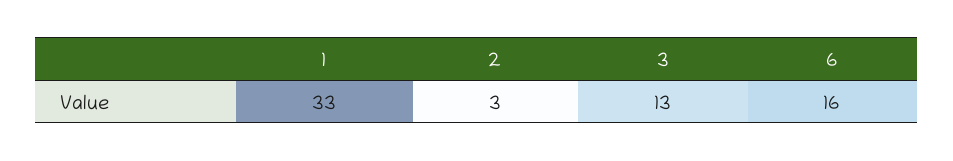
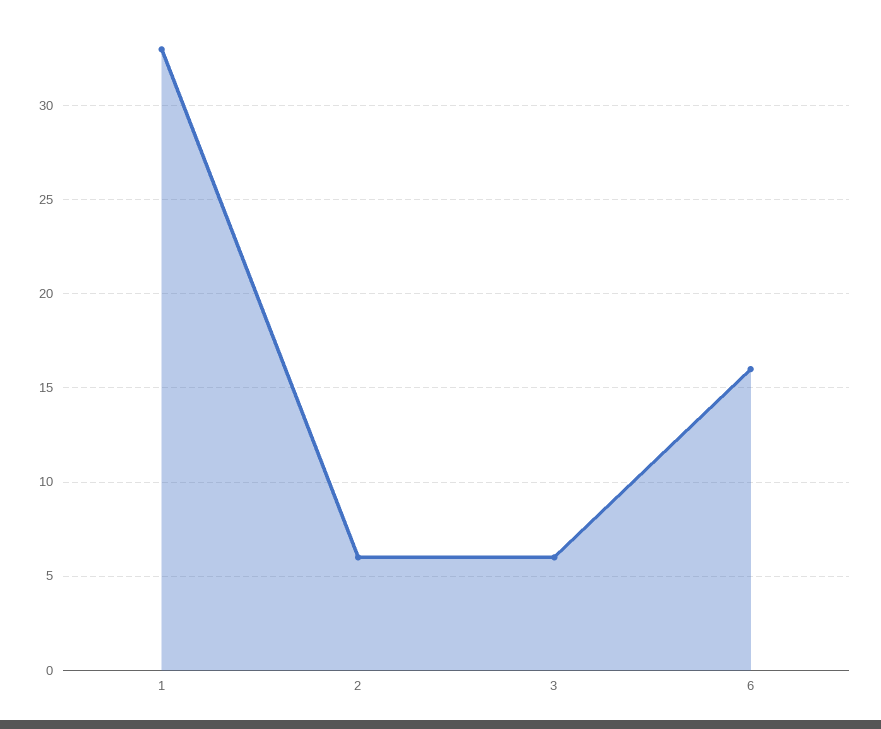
2: 3 -> 6
3: 13 -> 6

